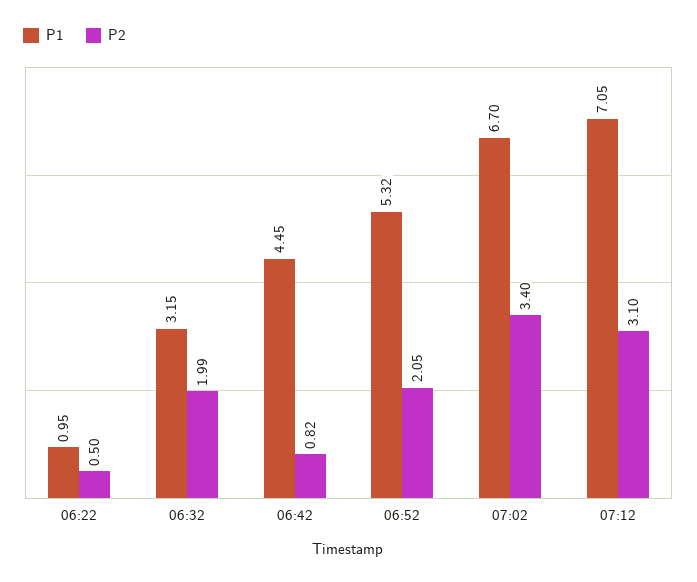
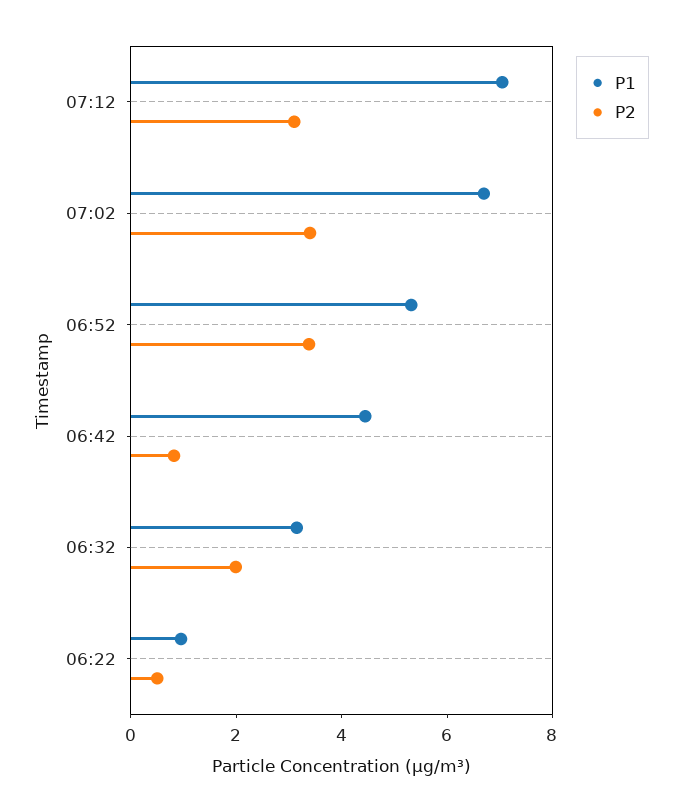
P2, 06:52: 2.05 -> 3.5

